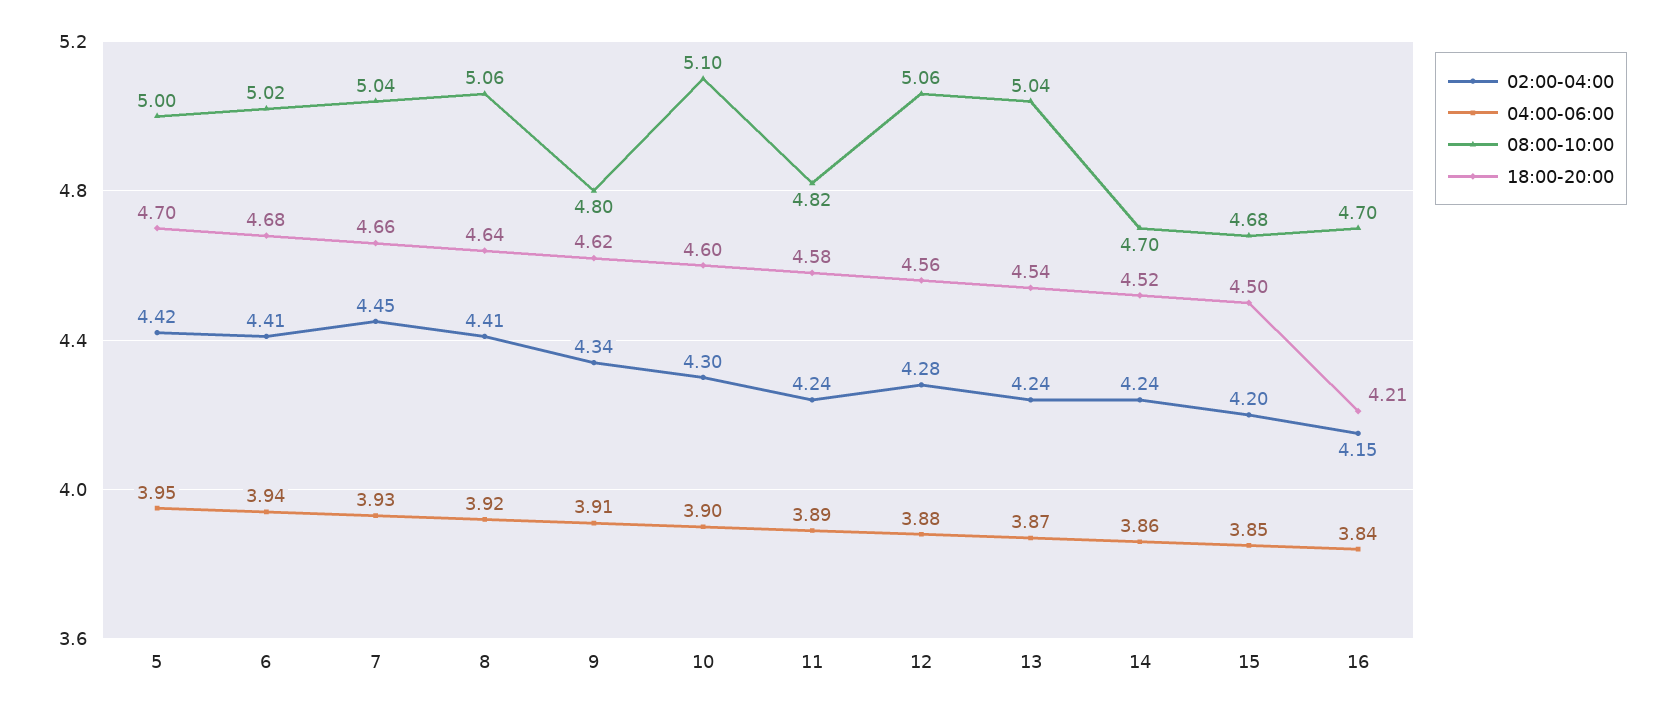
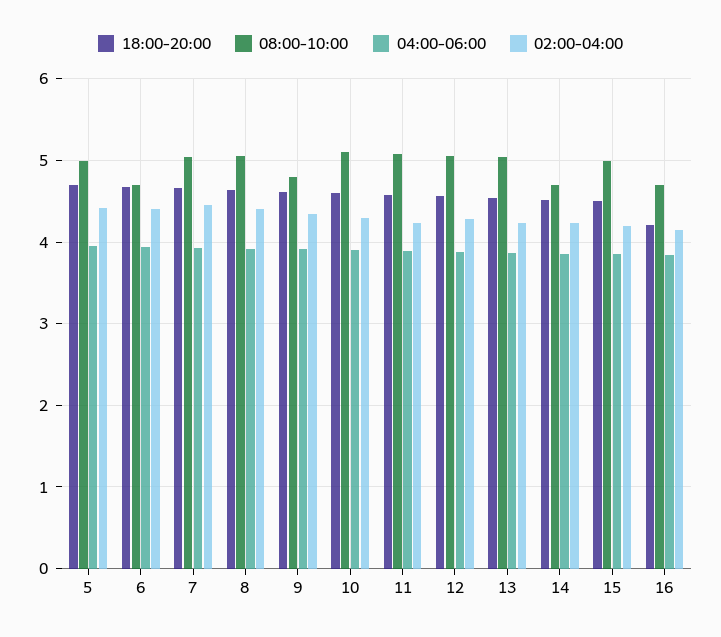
08:00-10:00, 6: 5.02 -> 4.7
08:00-10:00, 11: 4.82 -> 5.1
08:00-10:00, 15: 4.68 -> 5

